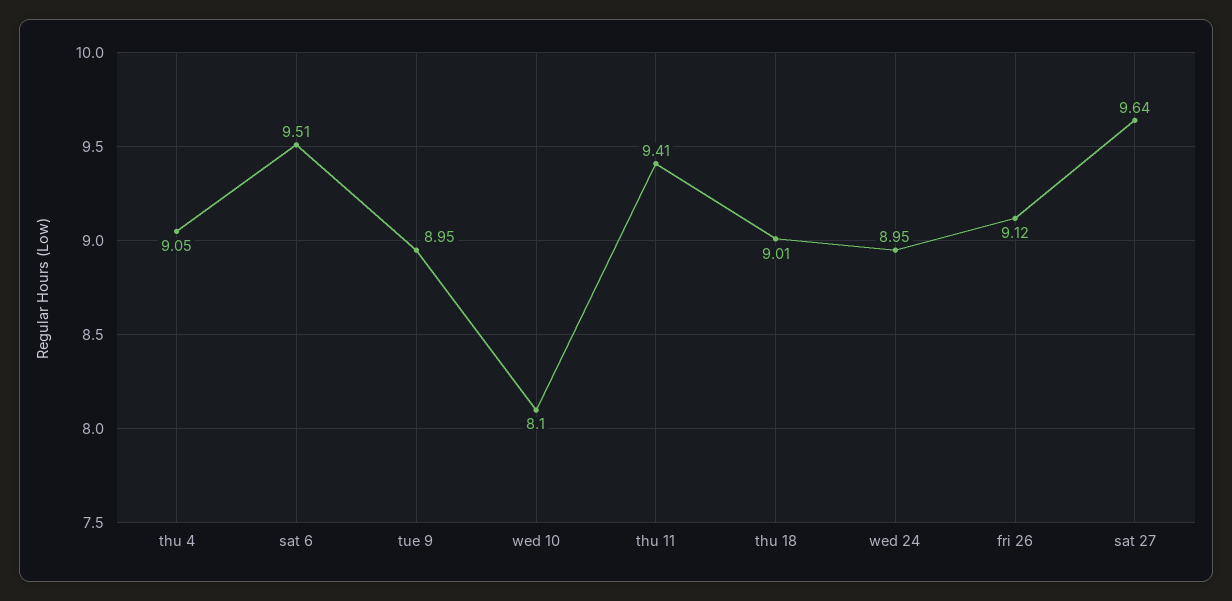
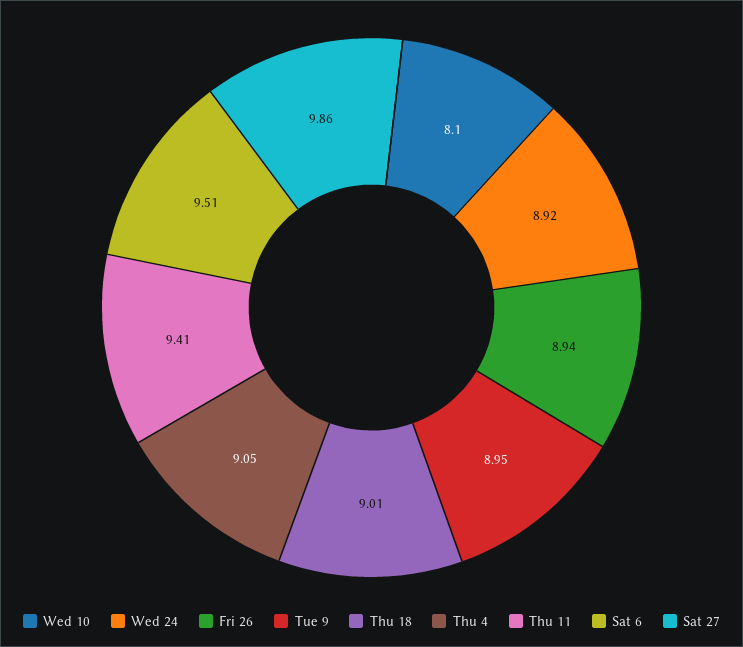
wed 24: 8.95 -> 8.92
fri 26: 9.12 -> 8.94
sat 27: 9.64 -> 9.86

